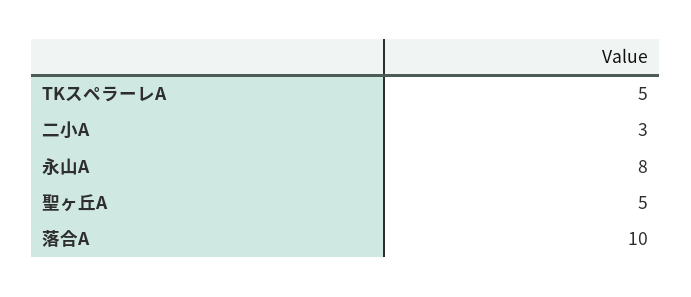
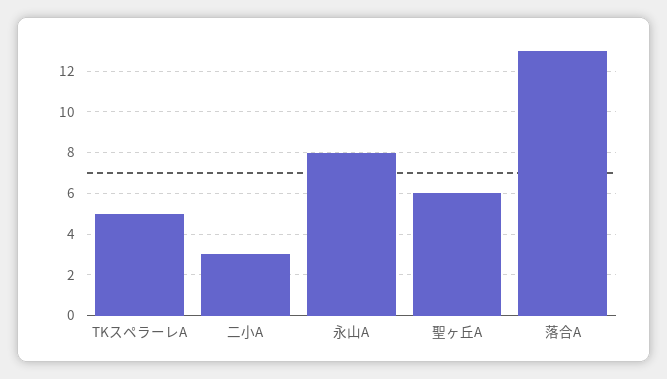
聖ヶ丘A: 5 -> 6
落合A: 10 -> 13

